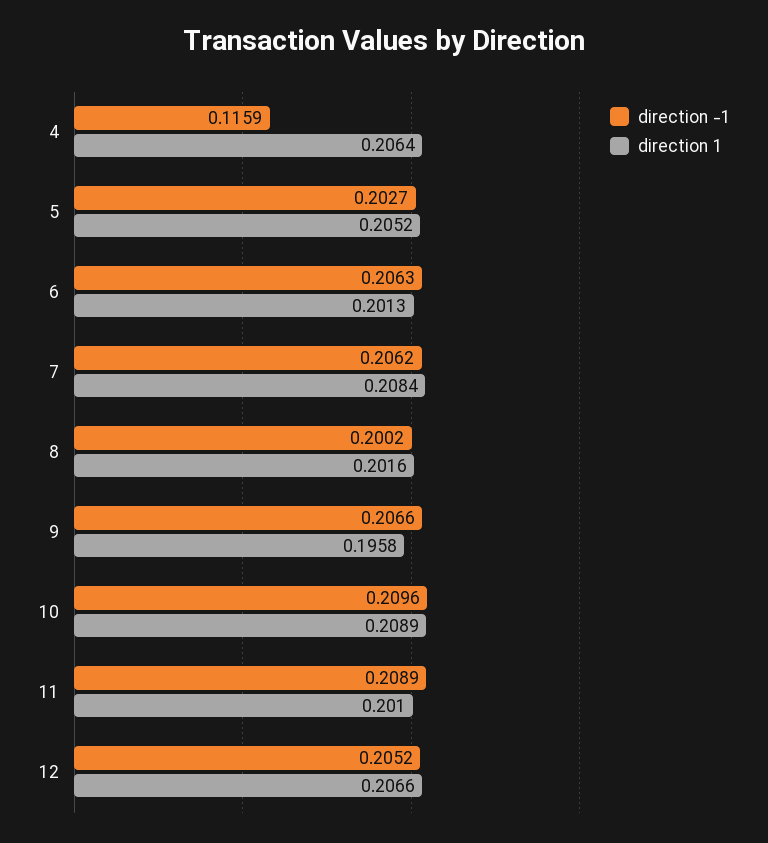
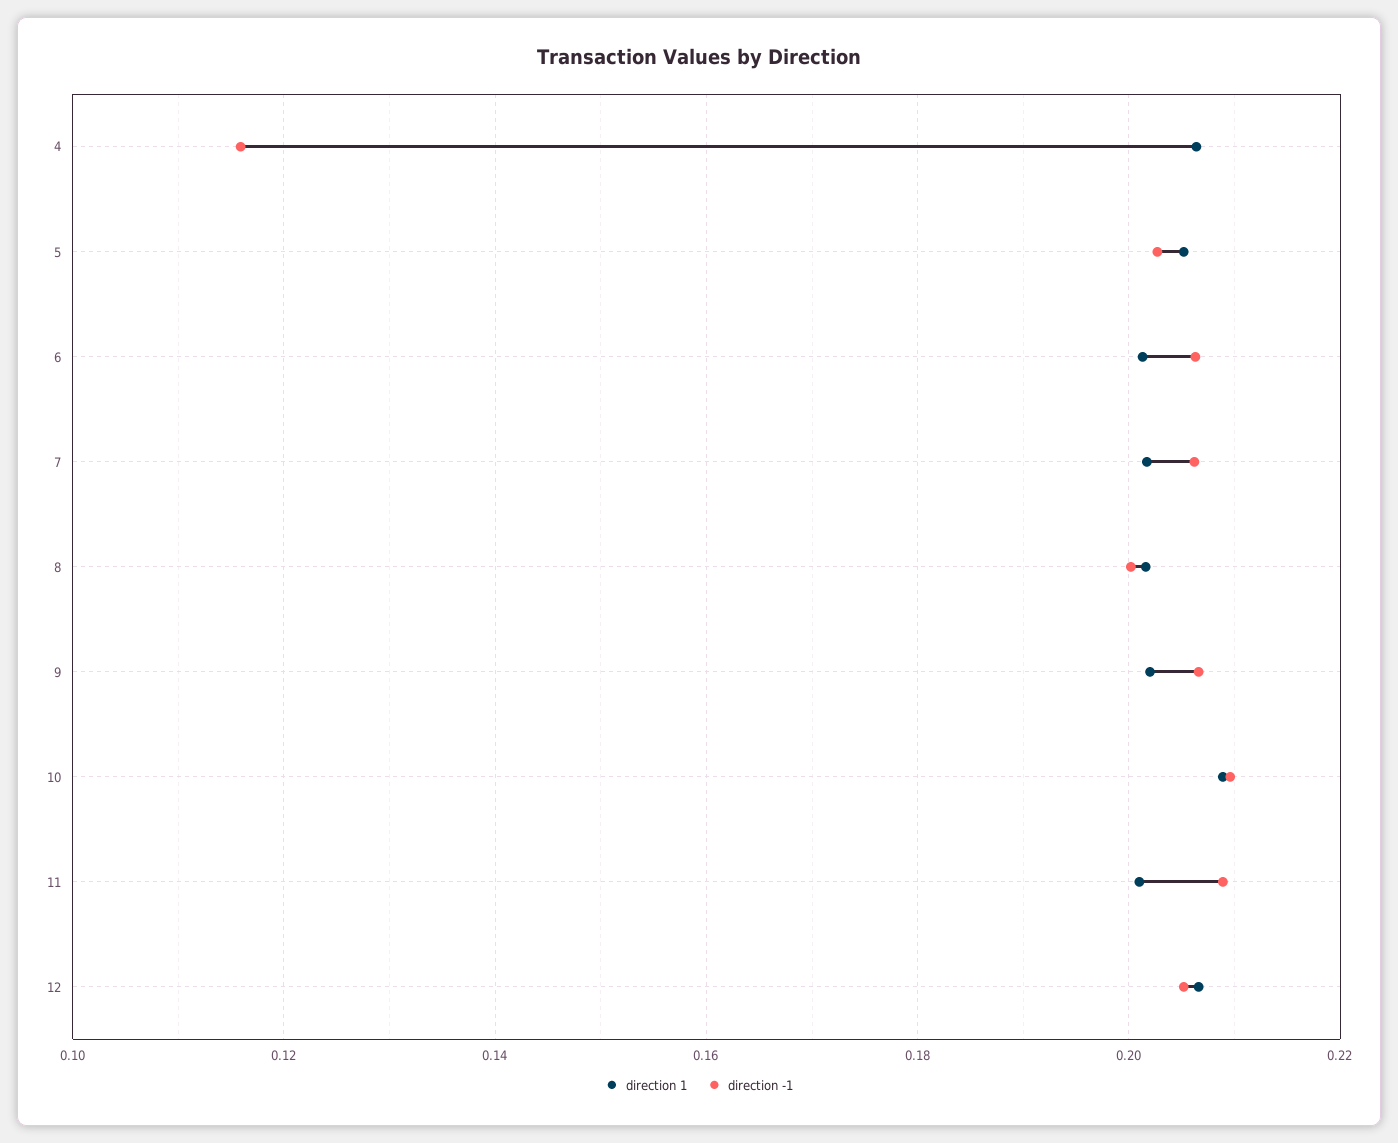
direction 1, 7: 0.2084 -> 0.202
direction 1, 9: 0.1958 -> 0.202

